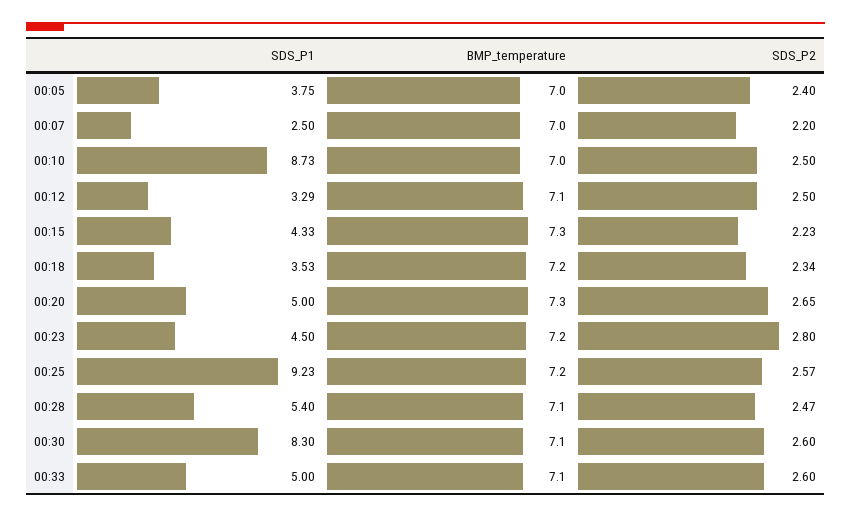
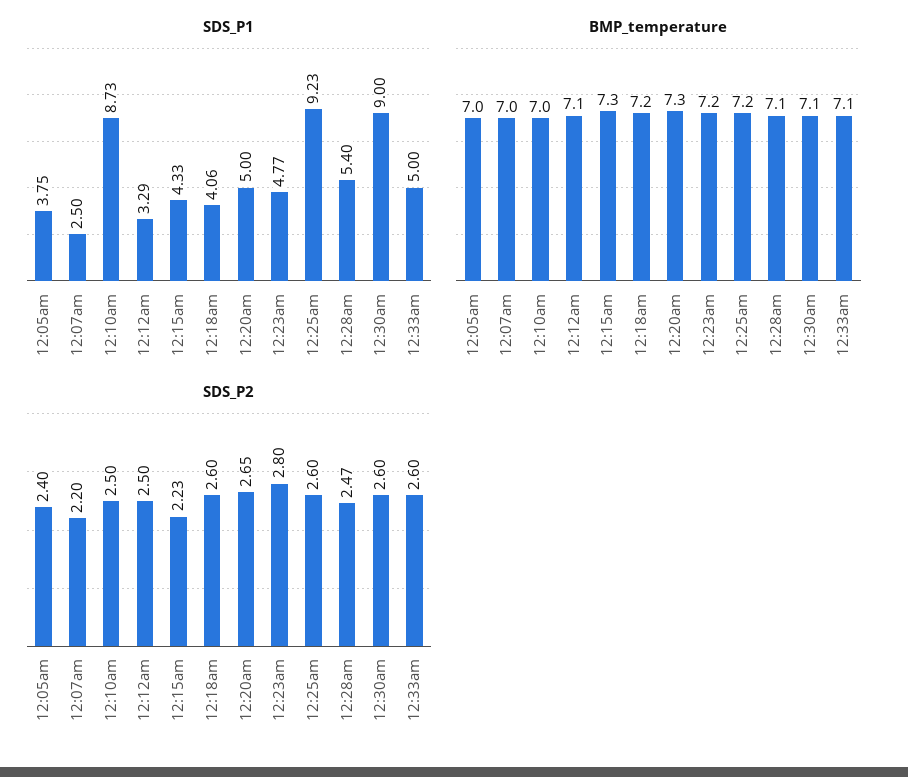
SDS_P1, 00:18: 3.53 -> 4.06
SDS_P2, 00:18: 2.34 -> 2.6
SDS_P1, 00:23: 4.5 -> 4.77
SDS_P2, 00:25: 2.57 -> 2.6
SDS_P1, 00:30: 8.3 -> 9

